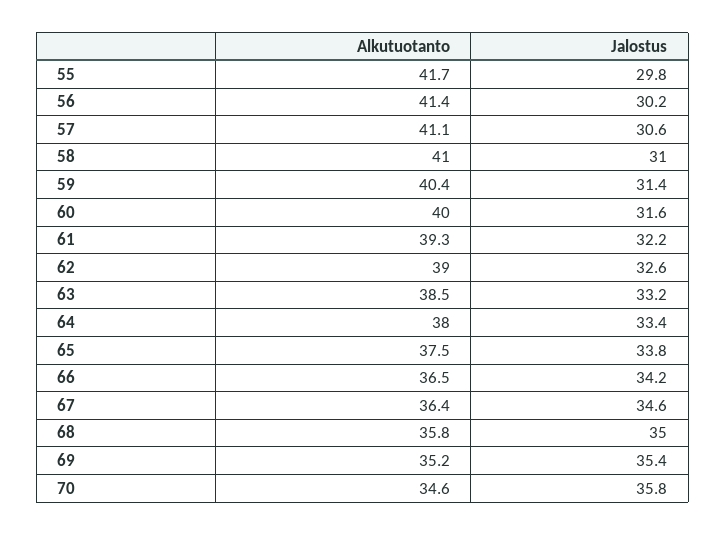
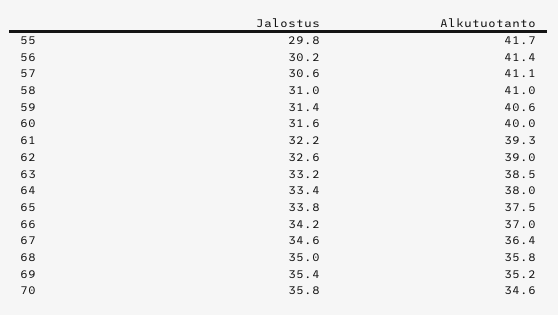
Alkutuotanto, 59: 40.4 -> 40.6
Alkutuotanto, 66: 36.5 -> 37

